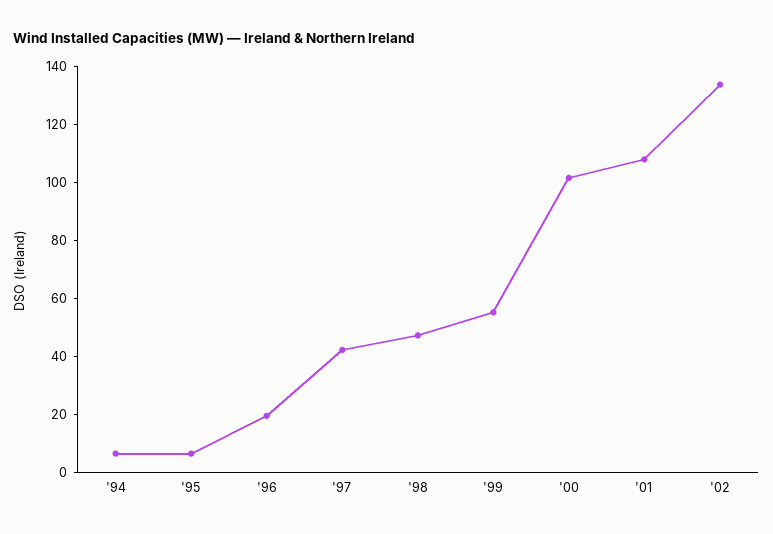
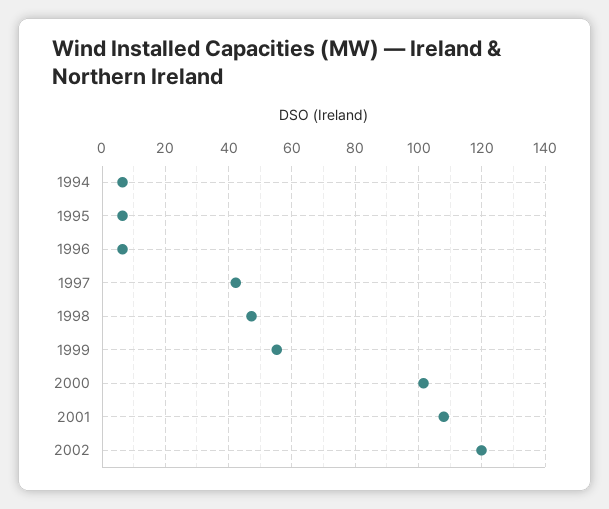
'96: 20 -> 6
'02: 135 -> 120

